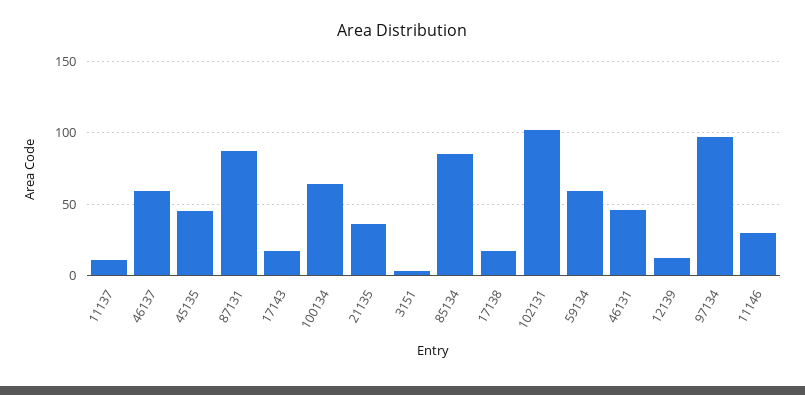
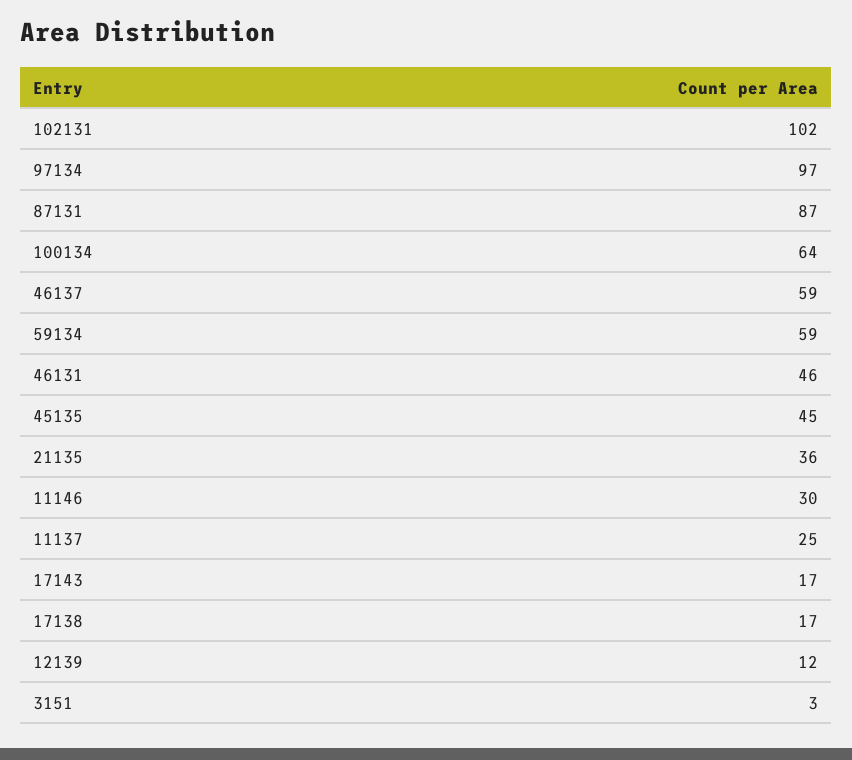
11137: 10 -> 25
85134: 85 -> none

